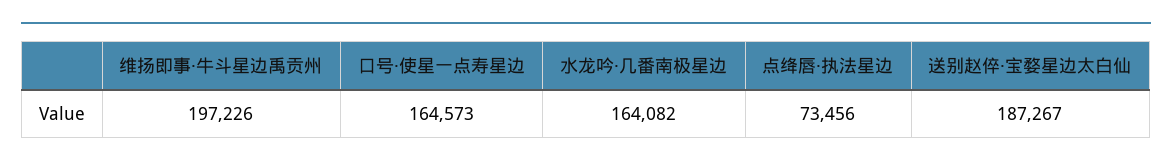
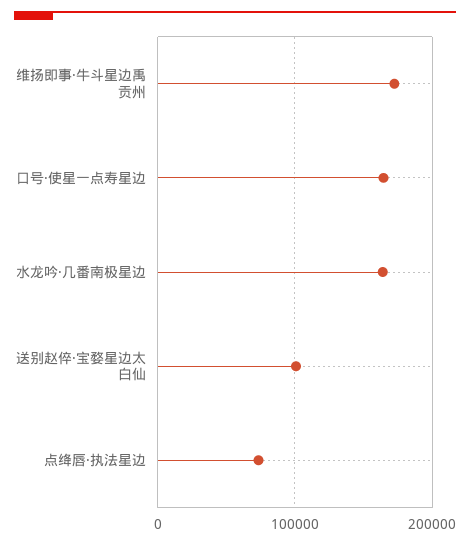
维扬即事·牛斗星边禹贡州: 197226 -> 170000
送别赵倅·宝婺星边太白仙: 187267 -> 100000

